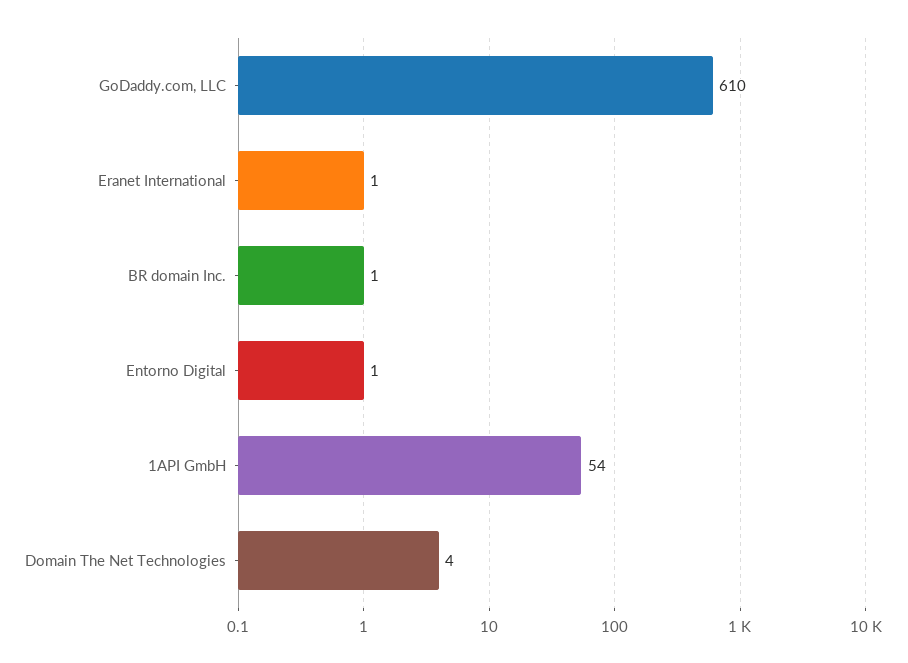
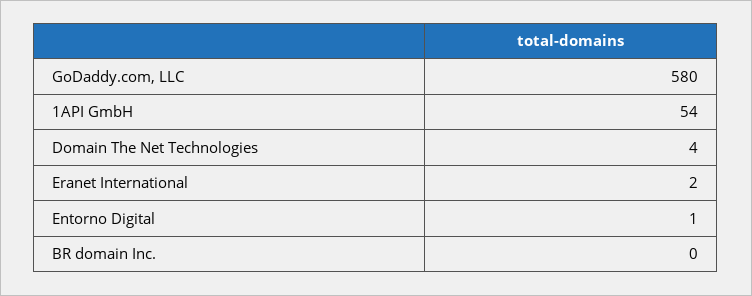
GoDaddy.com, LLC: 610 -> 580
Eranet International: 1 -> 2
BR domain Inc.: 1 -> 0

